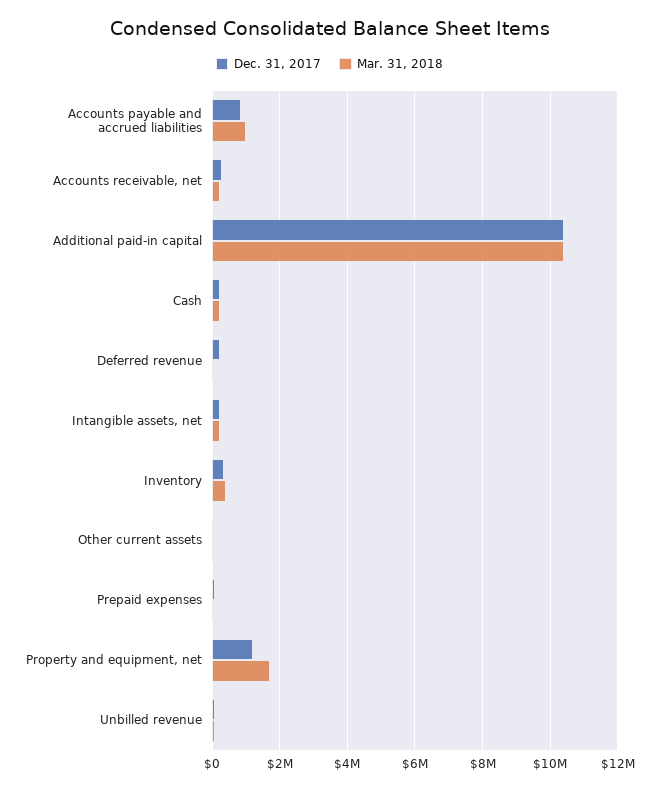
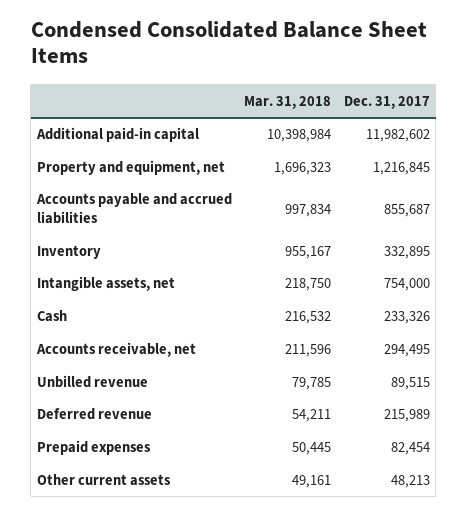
Dec. 31, 2017, Additional paid-in capital: 10400000 -> 11982602
Dec. 31, 2017, Intangible assets, net: 200000 -> 754000
Mar. 31, 2018, Inventory: 400000 -> 955167

